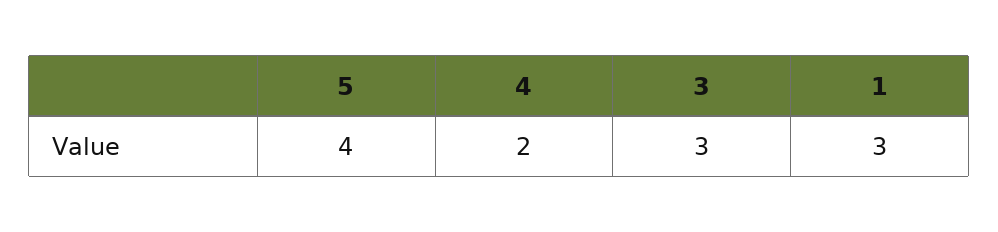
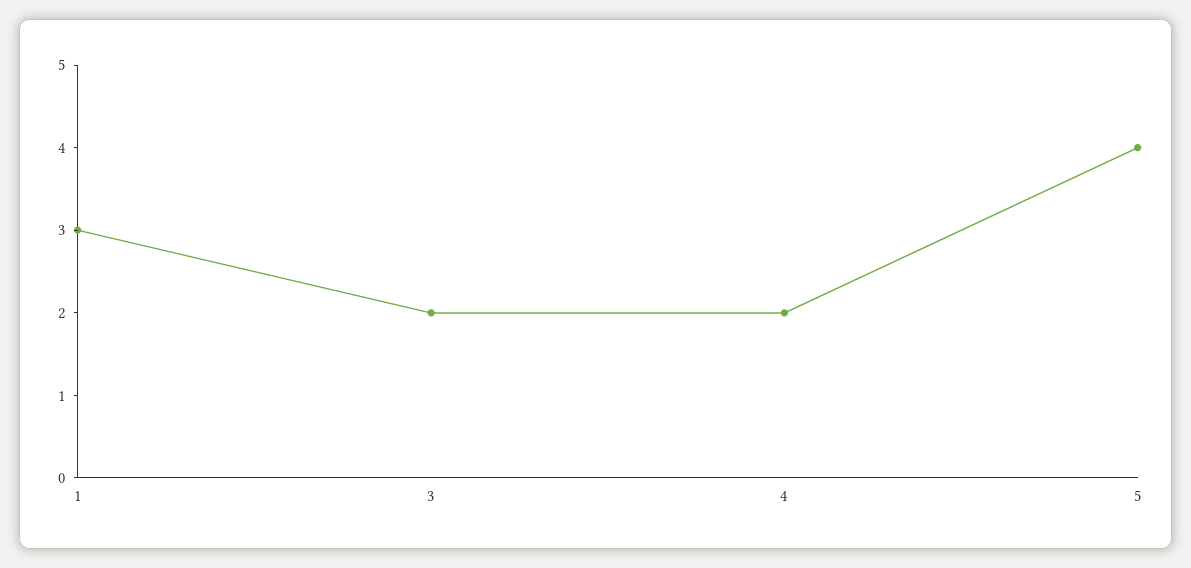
3: 3 -> 2

